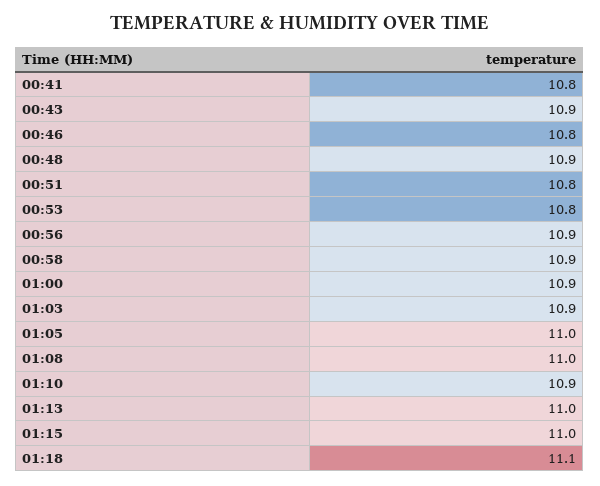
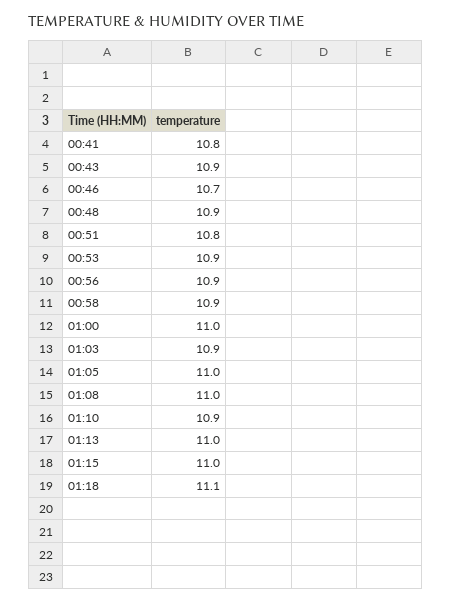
00:46: 10.8 -> 10.7
00:53: 10.8 -> 10.9
01:00: 10.9 -> 11

